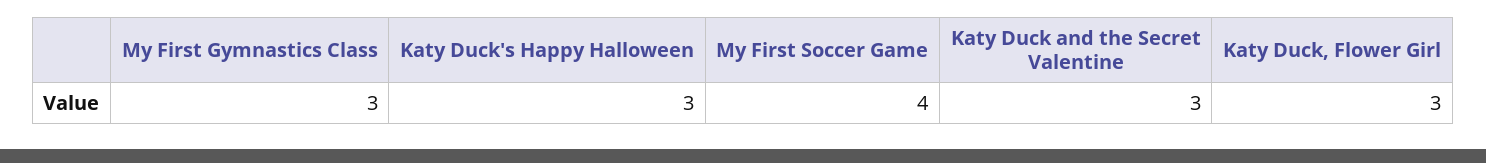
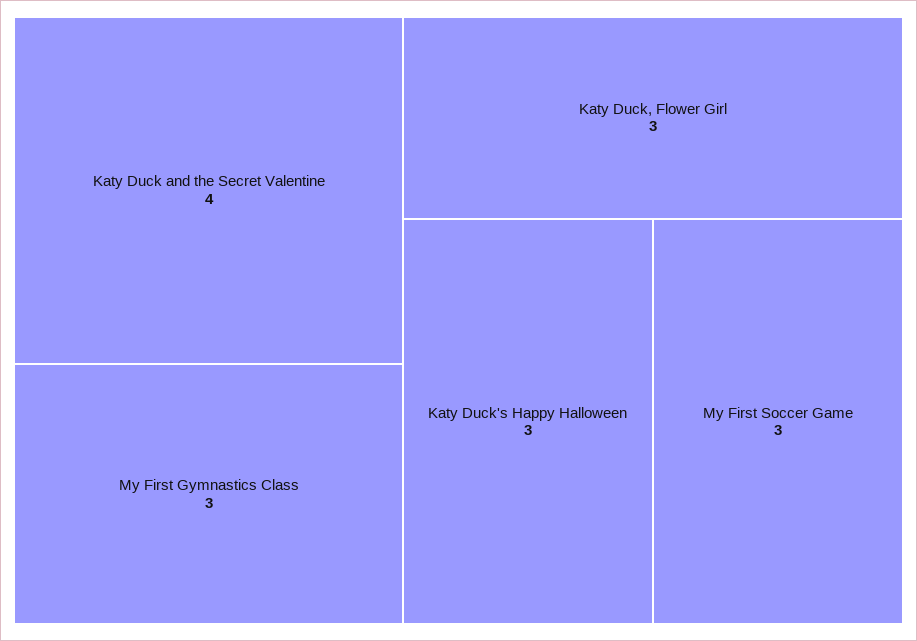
My First Soccer Game: 4 -> 3
Katy Duck and the Secret Valentine: 3 -> 4

